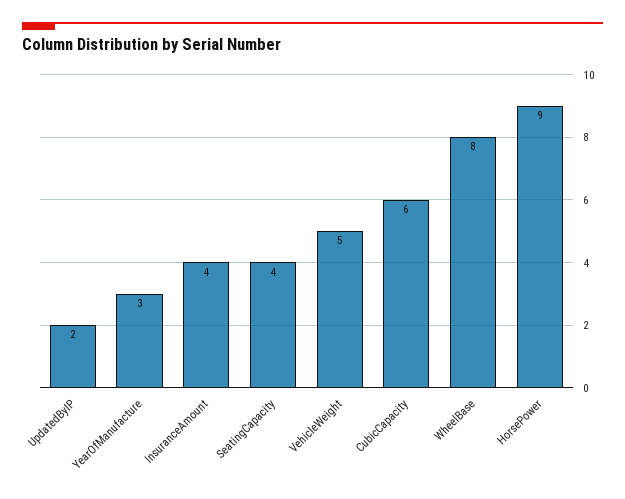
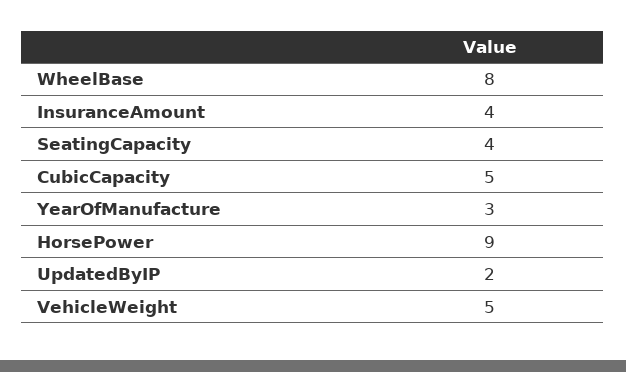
CubicCapacity: 6 -> 5

